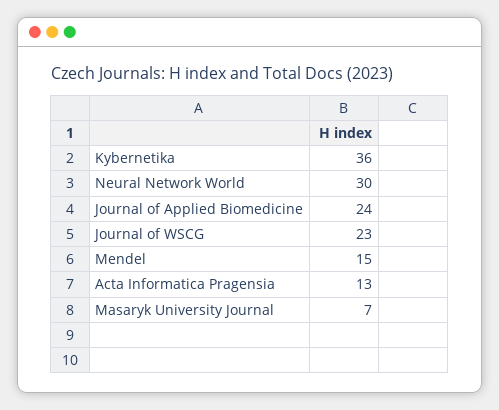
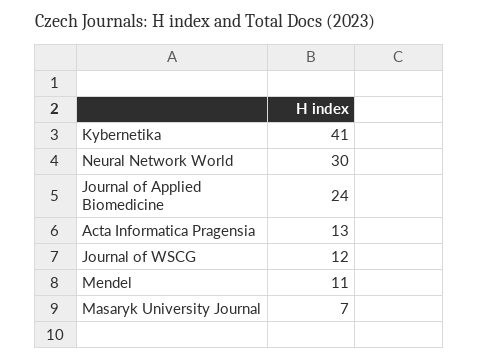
Kybernetika: 36 -> 41
Journal of WSCG: 23 -> 12
Mendel: 15 -> 11

